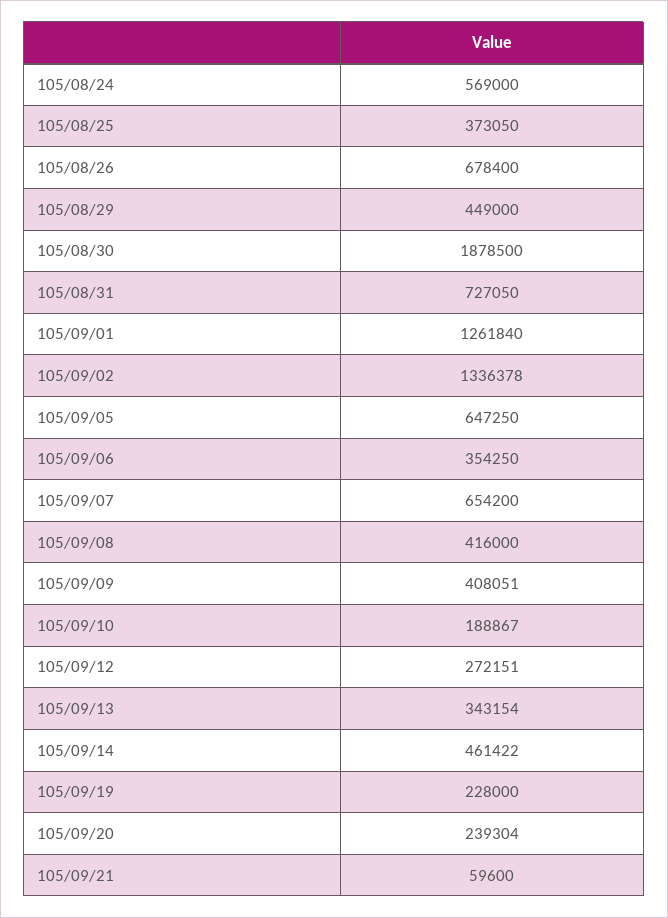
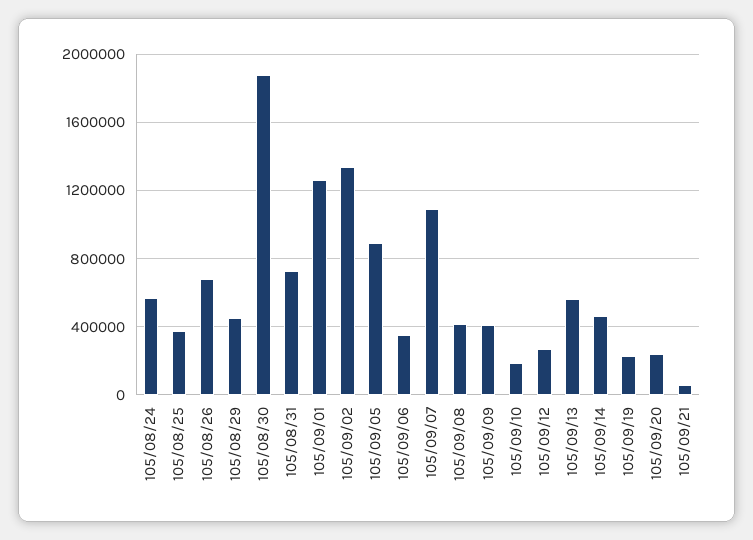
105/09/05: 647250 -> 900000
105/09/07: 654200 -> 1100000
105/09/13: 343154 -> 550000

